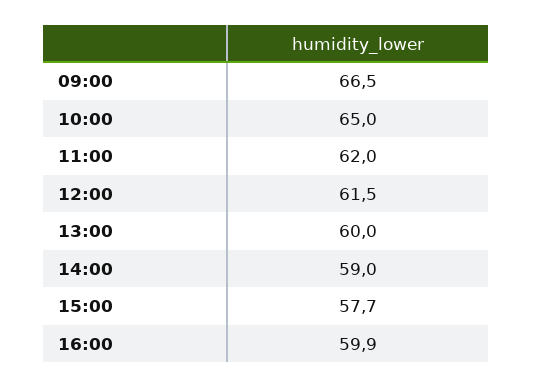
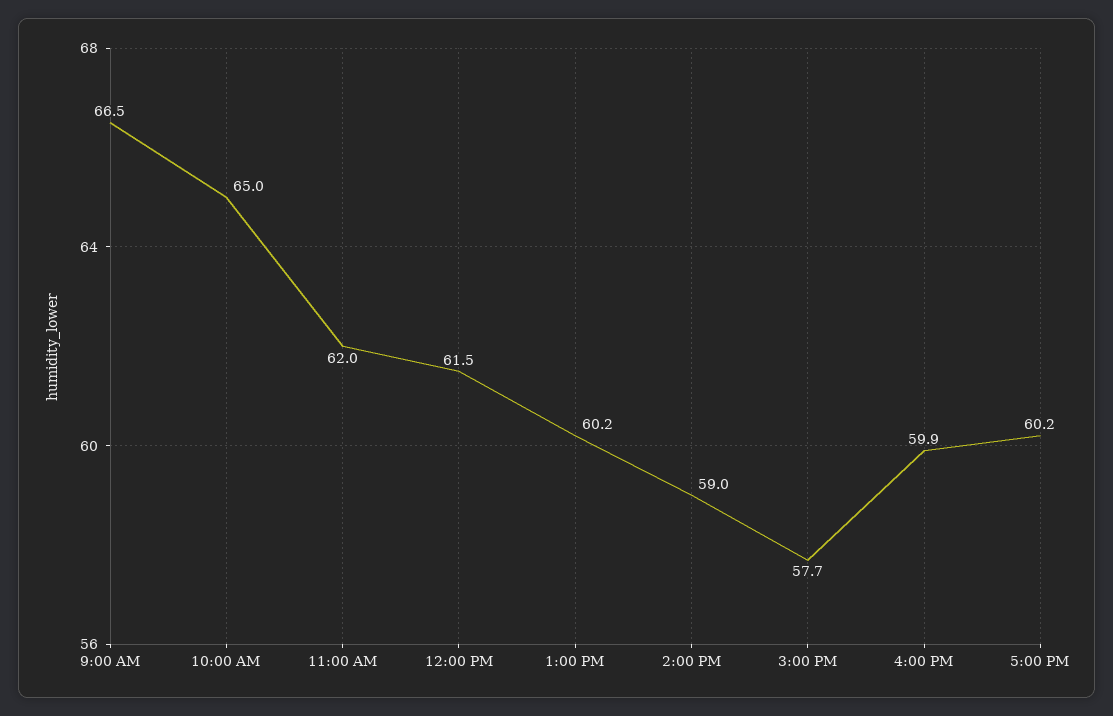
13:00: 60 -> 60.2
5:00 PM: none -> 60.2

